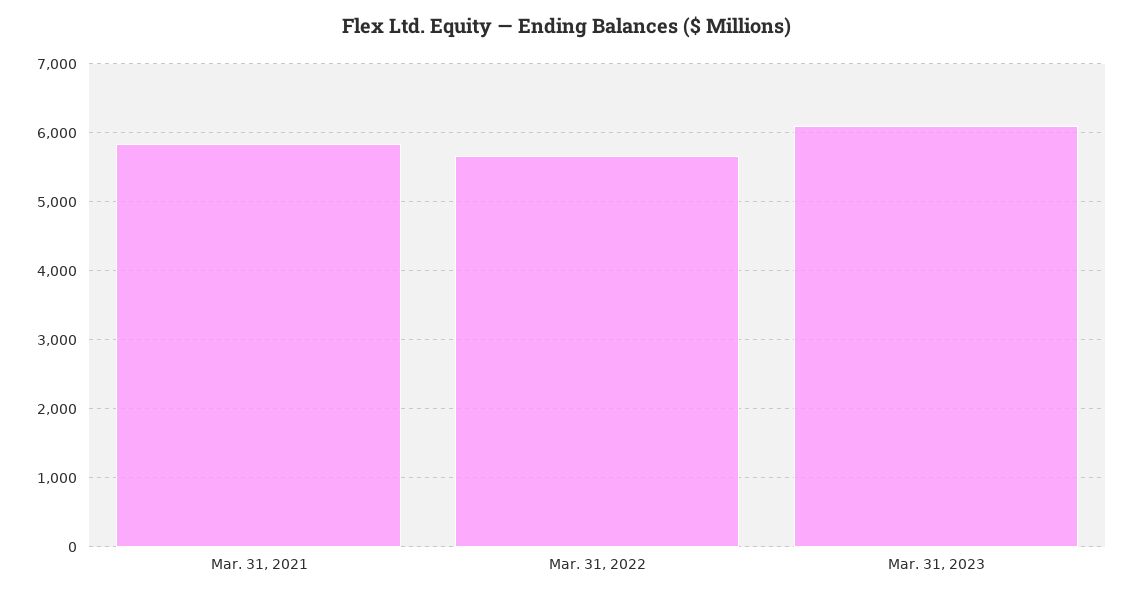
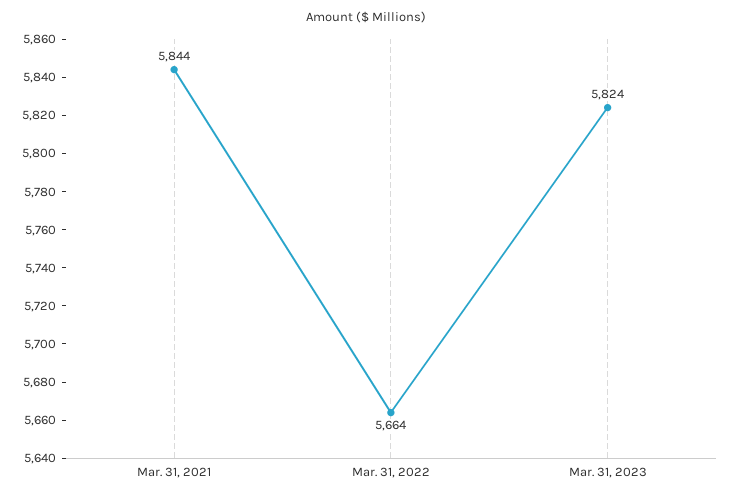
Mar. 31, 2023: 6100 -> 5824

